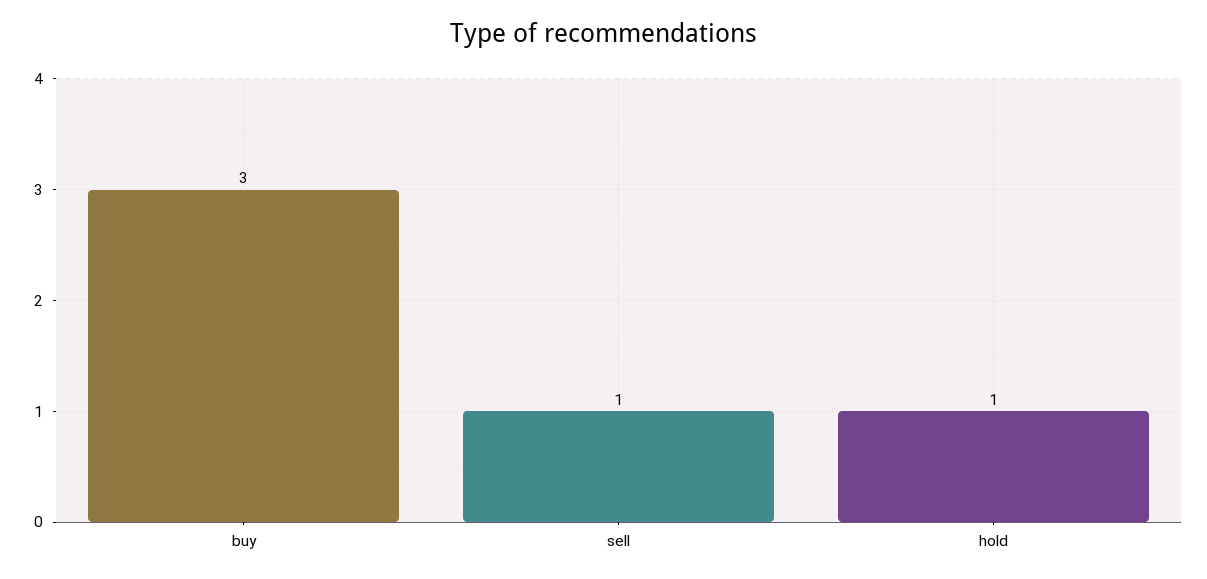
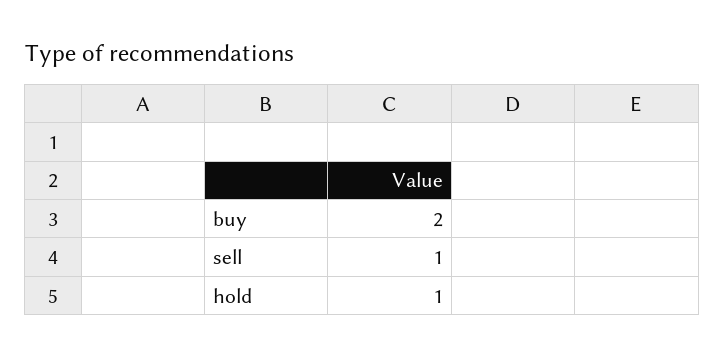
buy: 3 -> 2

